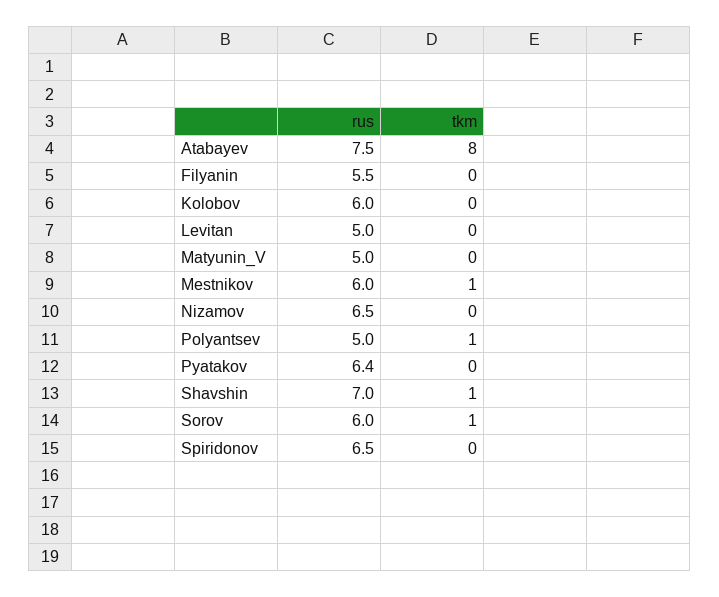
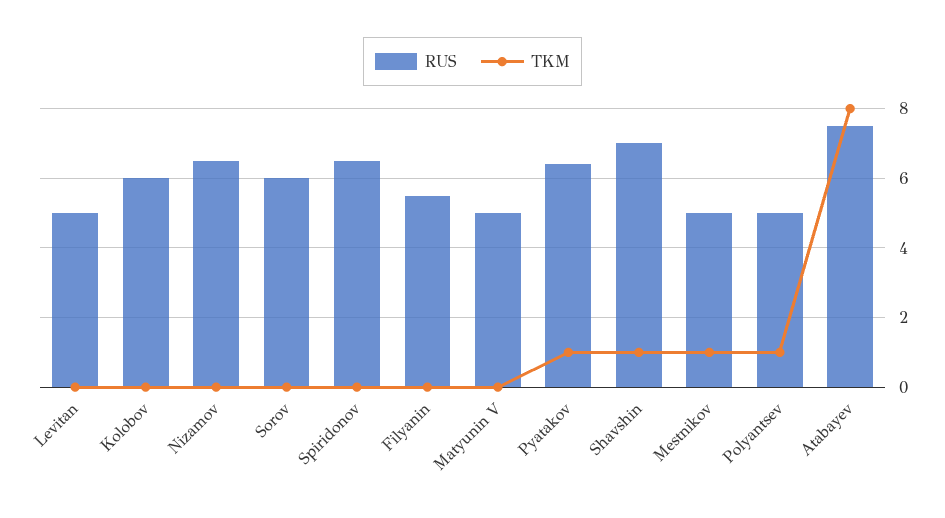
rus, Mestnikov: 6 -> 5
tkm, Pyatakov: 0 -> 1
tkm, Sorov: 1 -> 0

